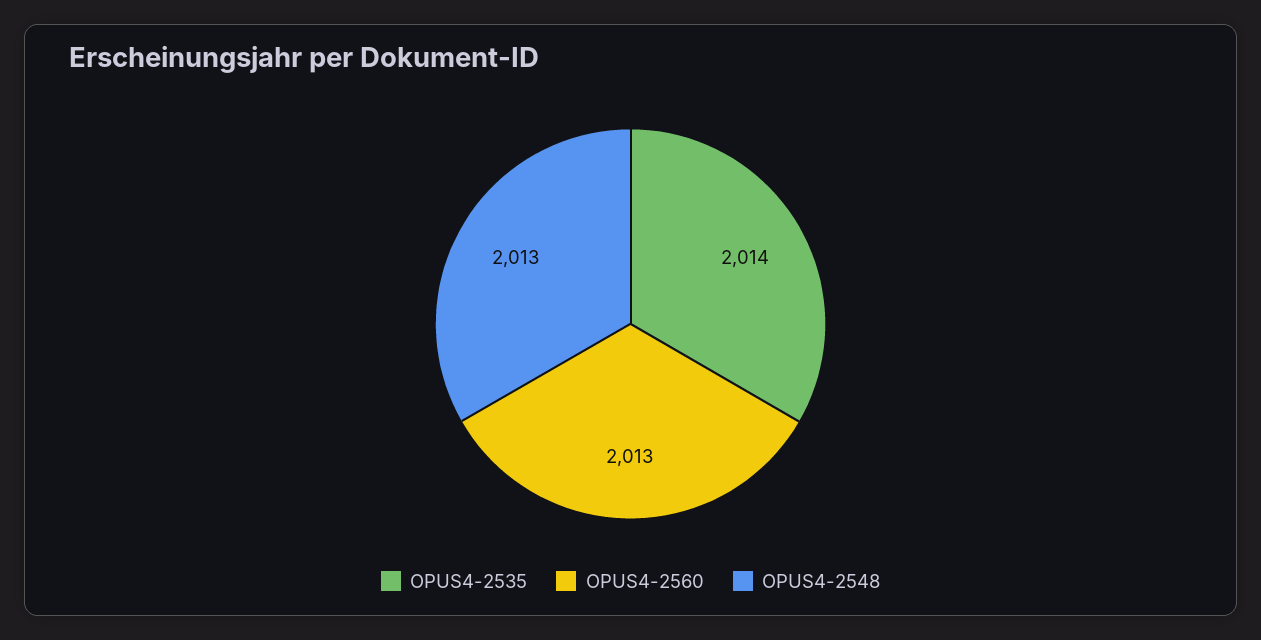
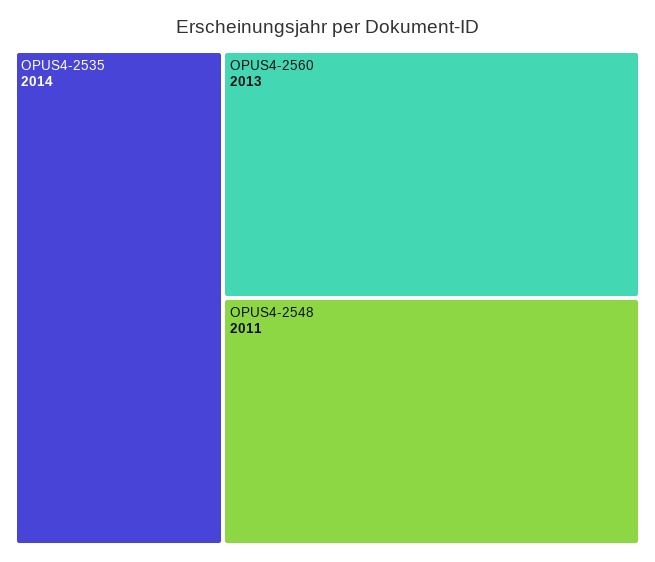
OPUS4-2548: 2013 -> 2011

